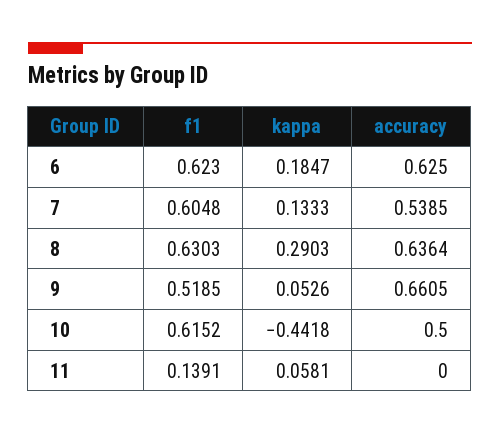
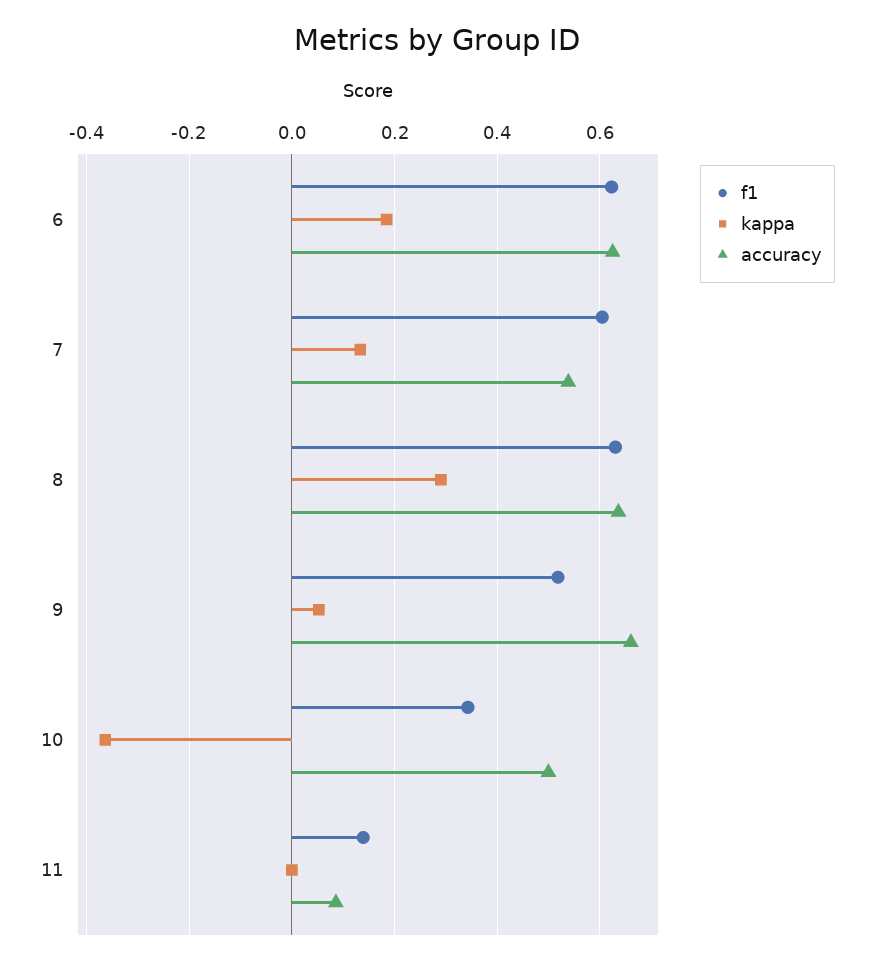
f1, 10: 0.6152 -> 0.34
kappa, 10: -0.4418 -> -0.36
kappa, 11: 0.0581 -> 0
accuracy, 11: 0 -> 0.08

